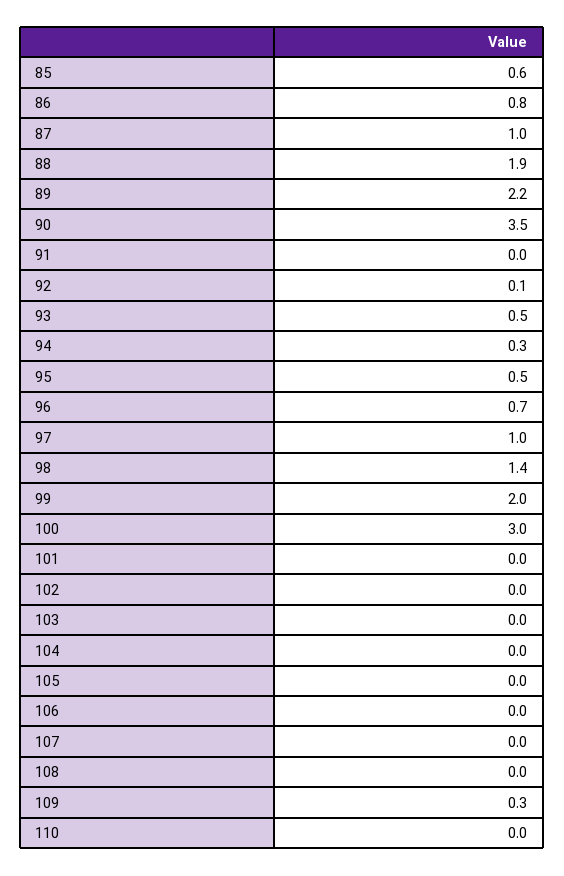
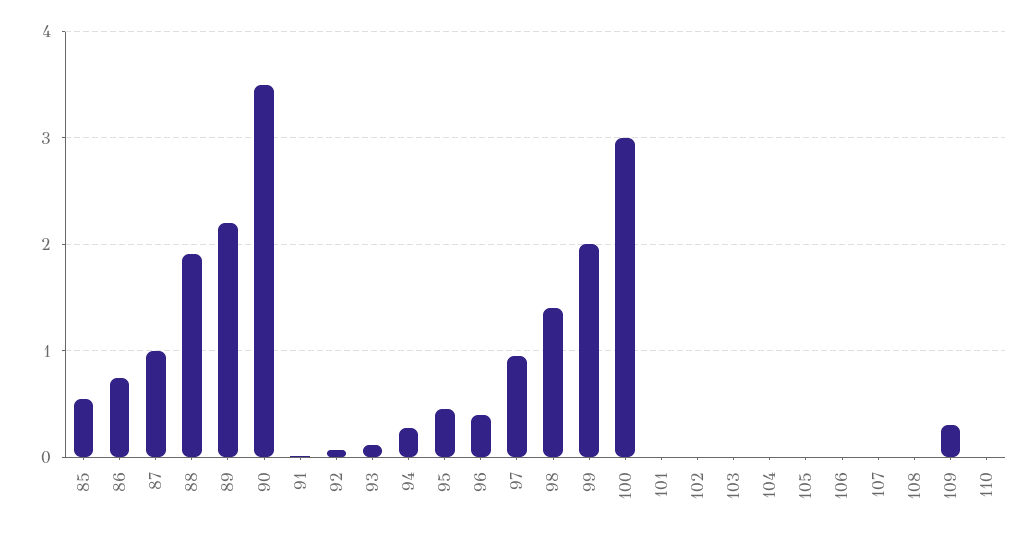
93: 0.5 -> 0.1
96: 0.7 -> 0.4

